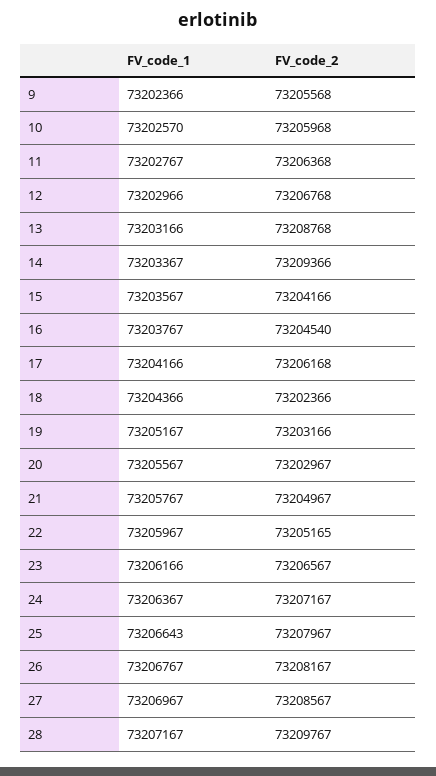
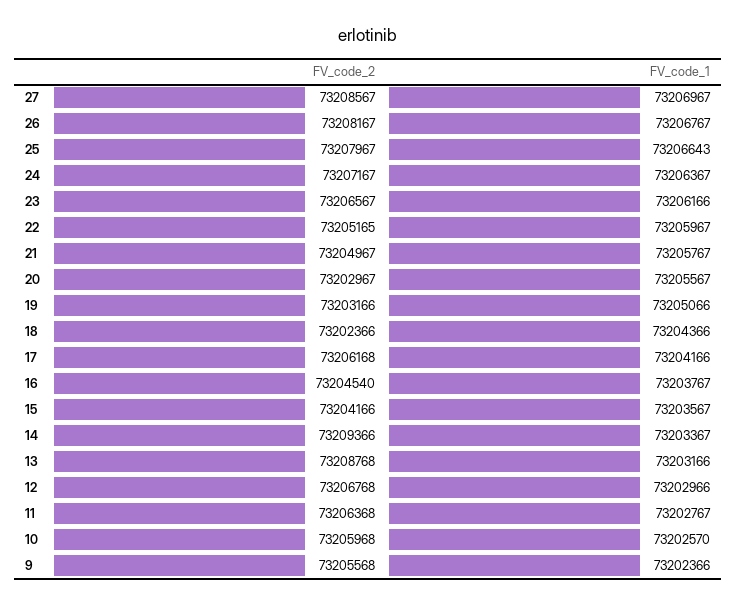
FV_code_1, 19: 73205167 -> 73205066
FV_code_1, 28: 73207167 -> none
FV_code_2, 28: 73209767 -> none

